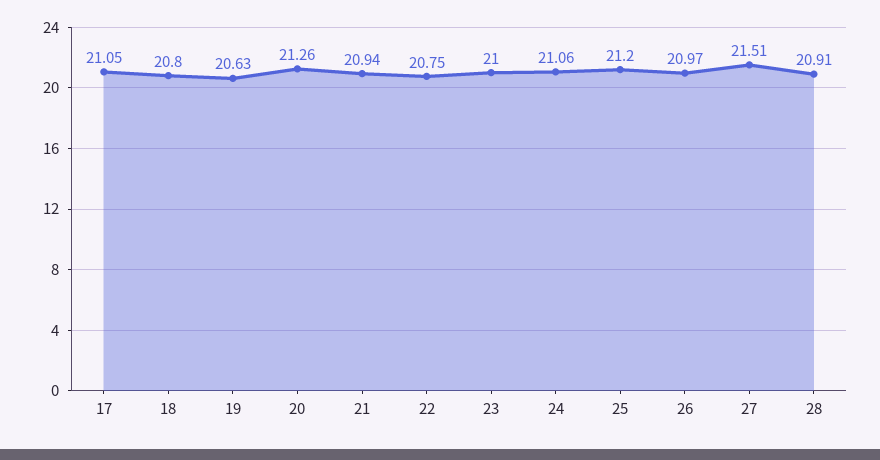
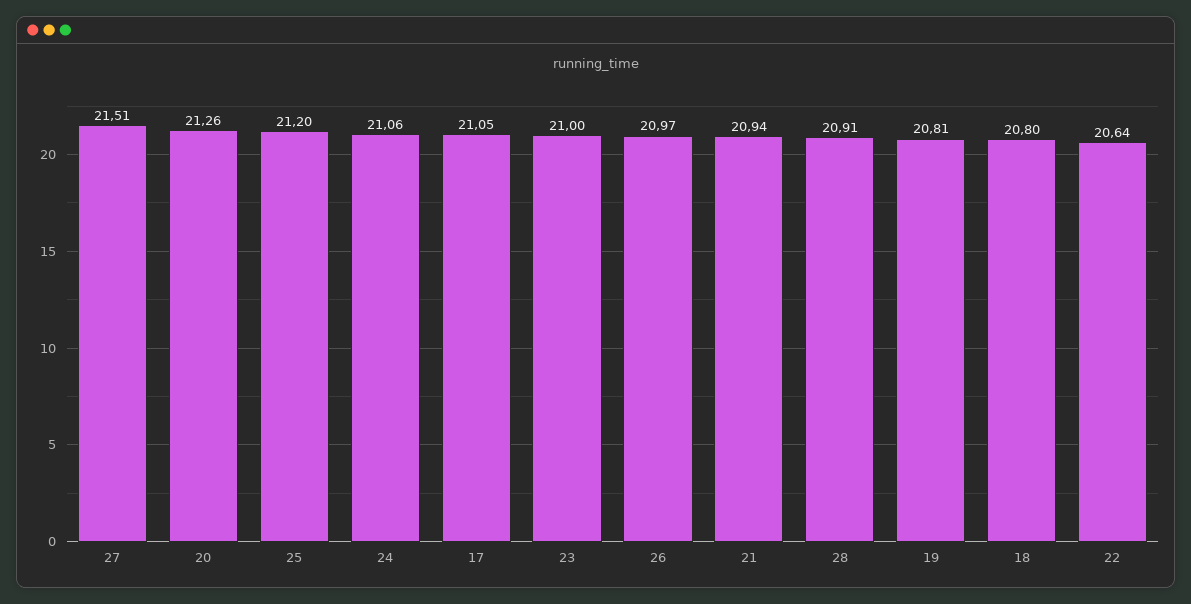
19: 20.63 -> 20.81
22: 20.75 -> 20.64

